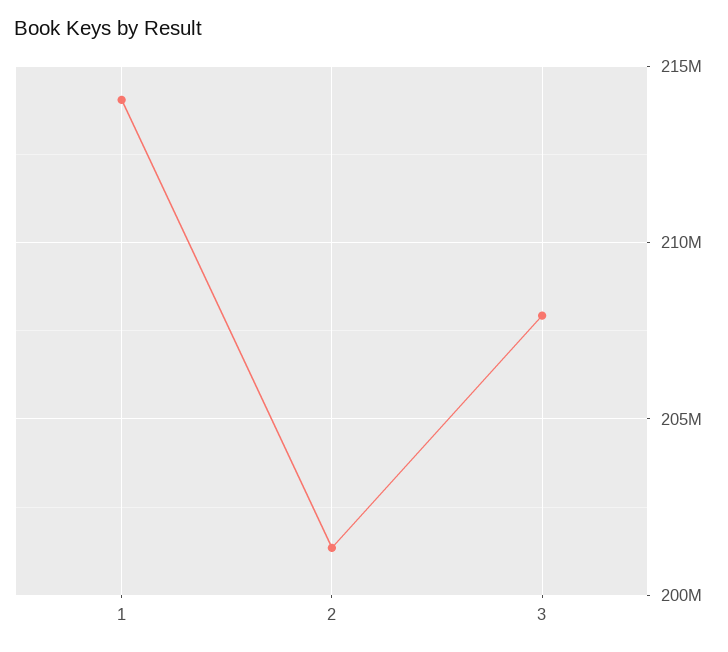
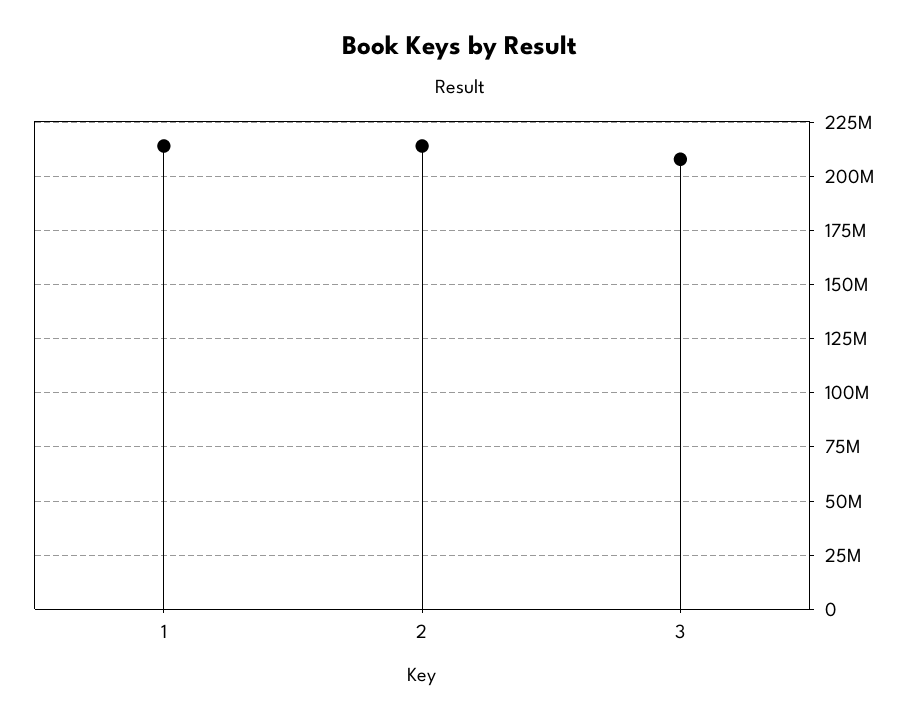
2: 201500000 -> 215000000

